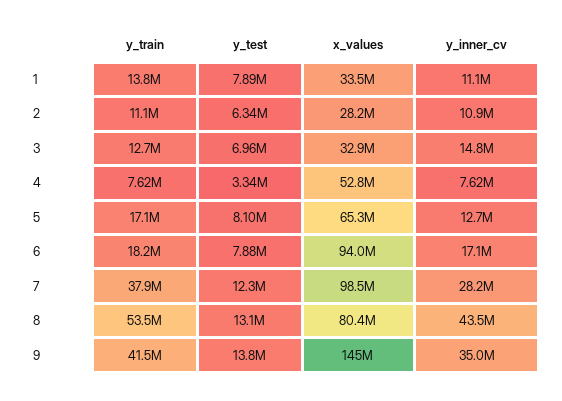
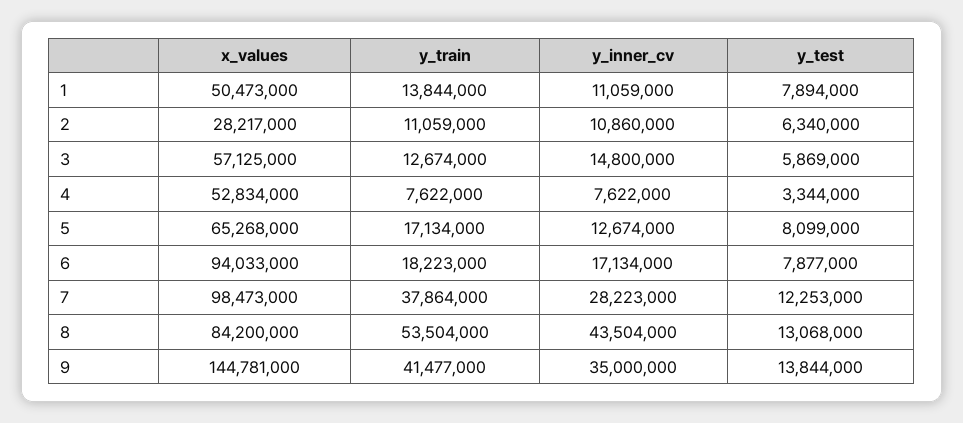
x_values, 1: 33500000 -> 50473000
y_test, 3: 6960000 -> 5869000
x_values, 3: 32900000 -> 57125000
x_values, 8: 80400000 -> 84200000

